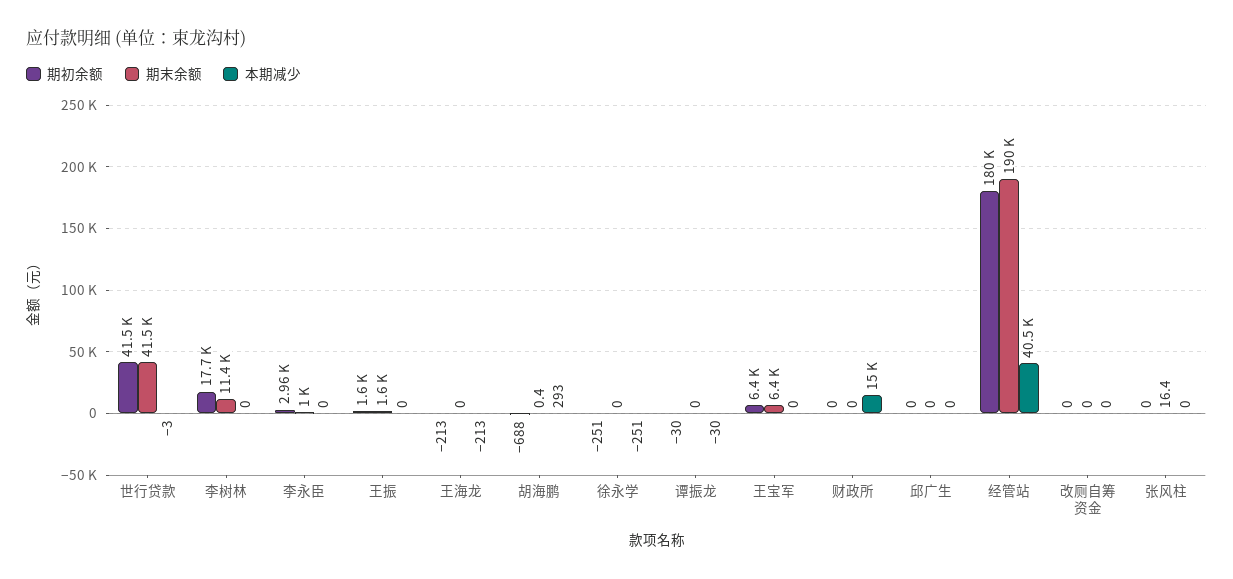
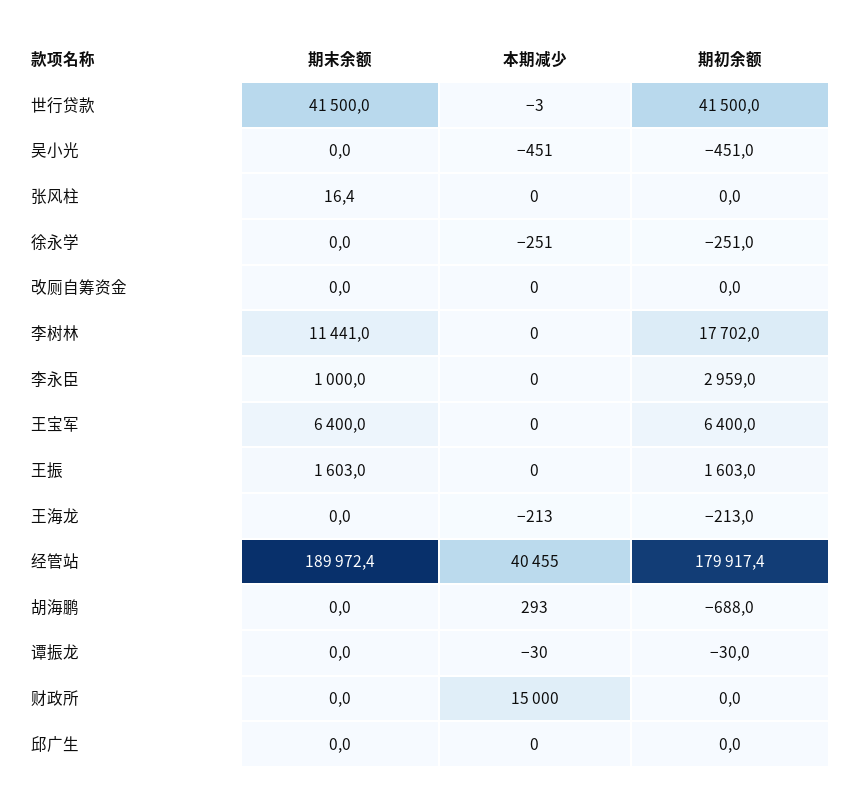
期末余额, 胡海鹏: 0.4 -> 0
期末余额, 吴小光: none -> 0
本期减少, 吴小光: none -> -451
期初余额, 吴小光: none -> -451

